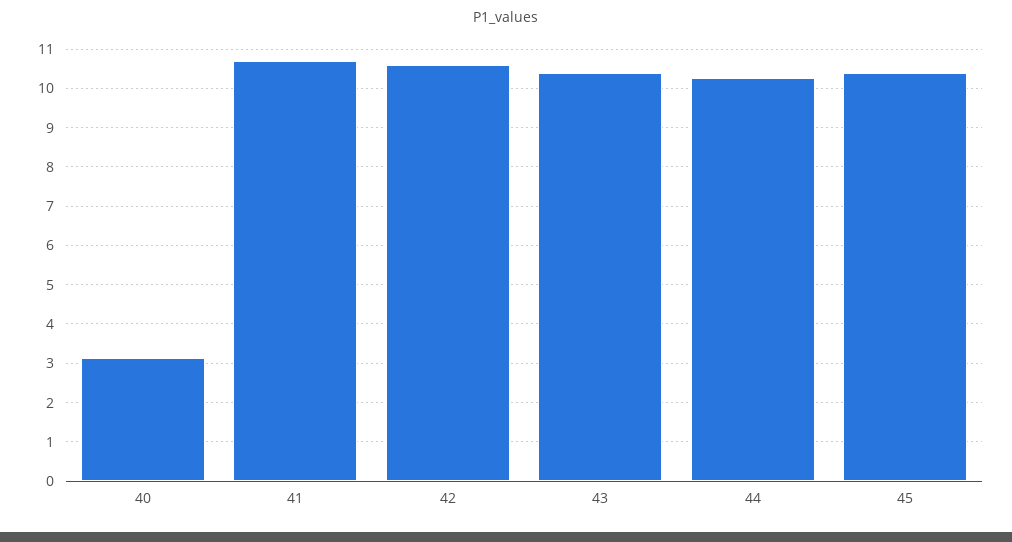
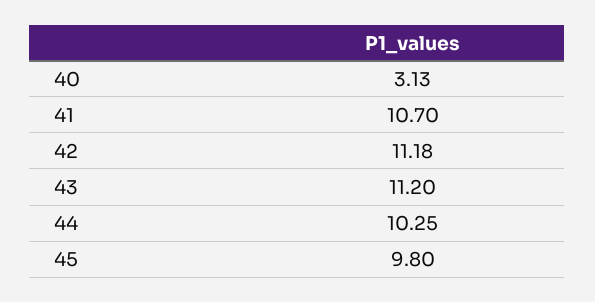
42: 10.6 -> 11.18
43: 10.4 -> 11.2
45: 10.4 -> 9.8

